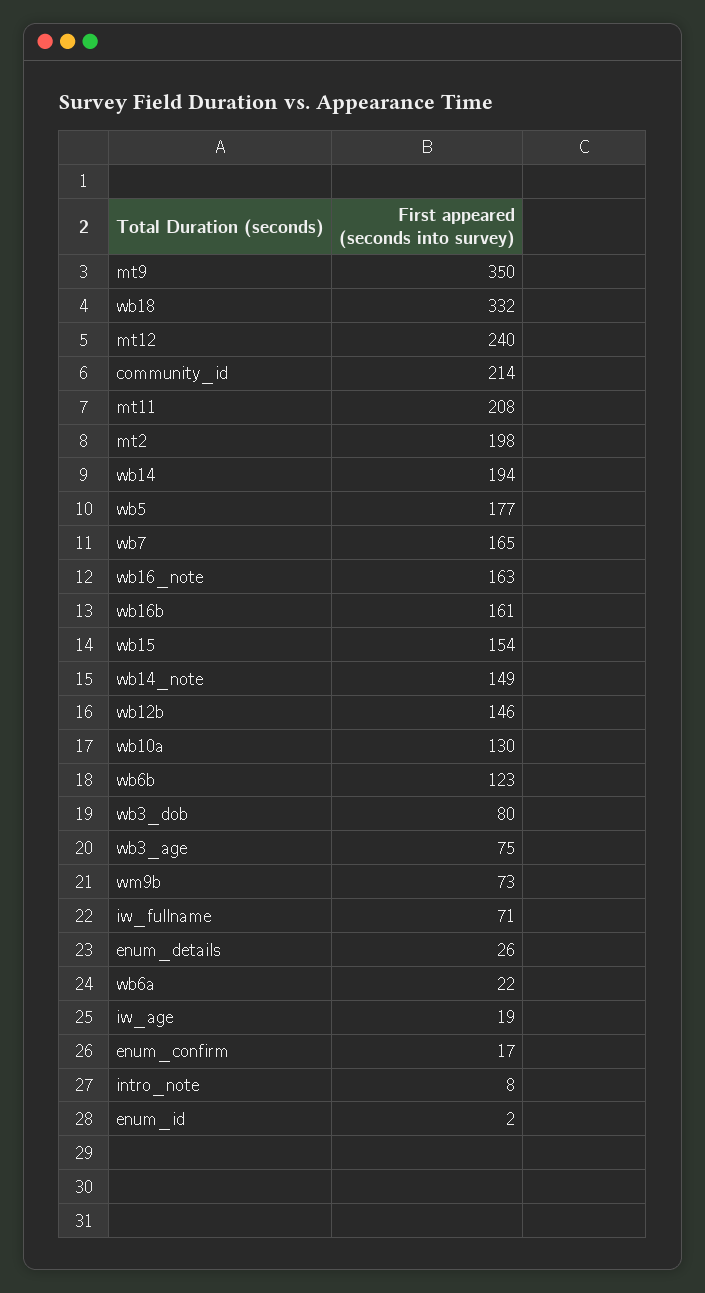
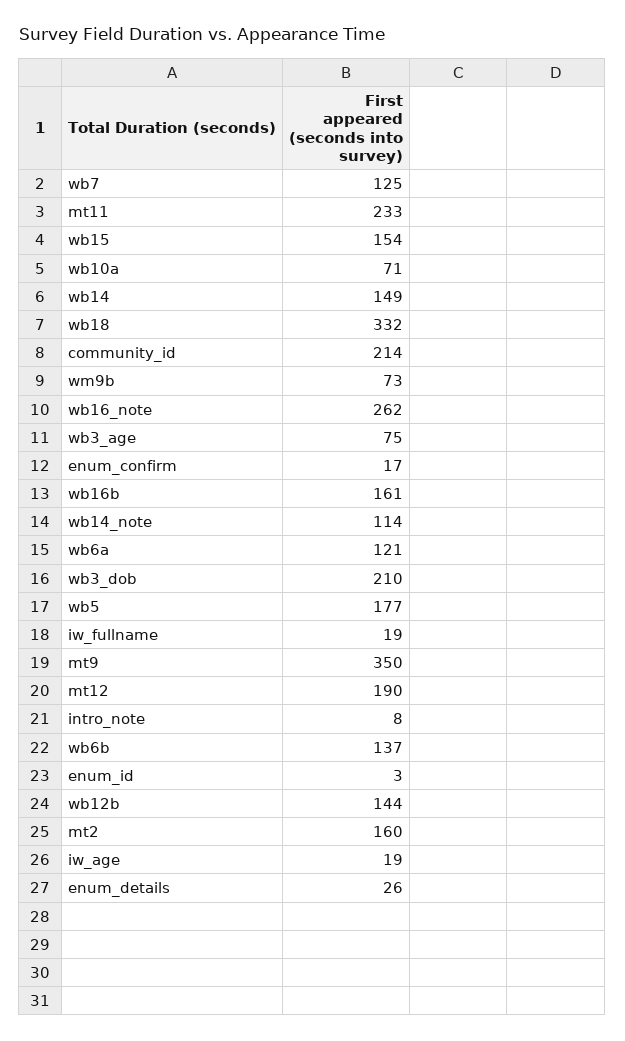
mt12: 240 -> 190
mt11: 208 -> 233
mt2: 198 -> 160
wb14: 194 -> 149
wb7: 165 -> 125
wb16_note: 163 -> 262
wb14_note: 149 -> 114
wb12b: 146 -> 144
wb10a: 130 -> 71
wb6b: 123 -> 137
wb3_dob: 80 -> 210
iw_fullname: 71 -> 19
wb6a: 22 -> 121
enum_id: 2 -> 3

